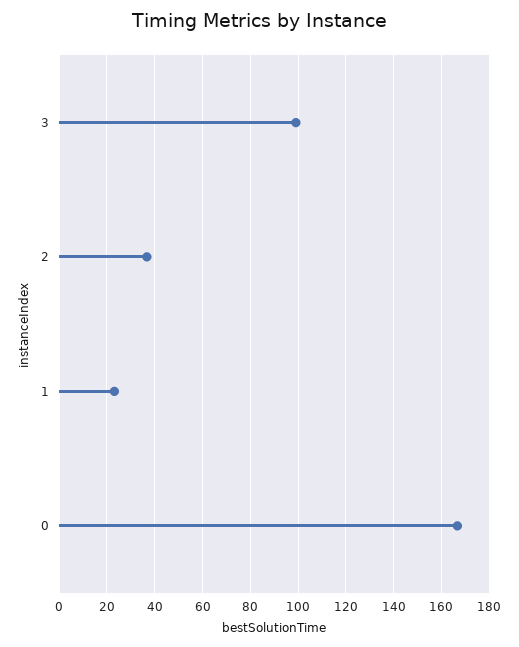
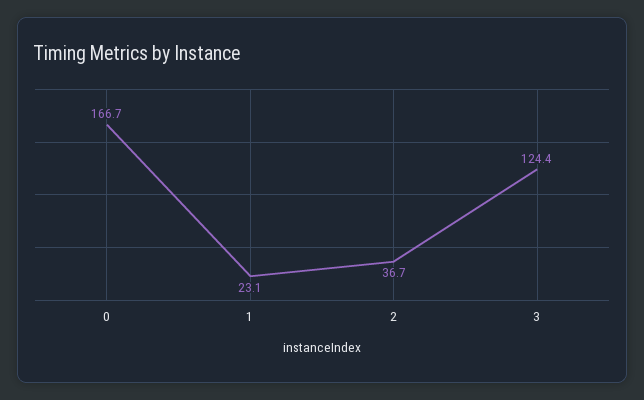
3: 100 -> 124.4

